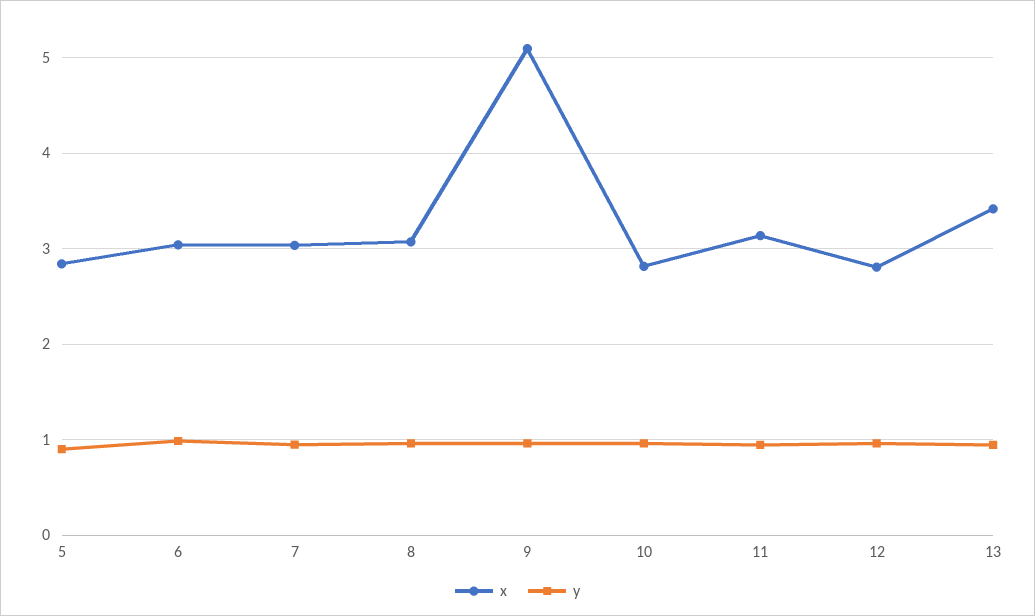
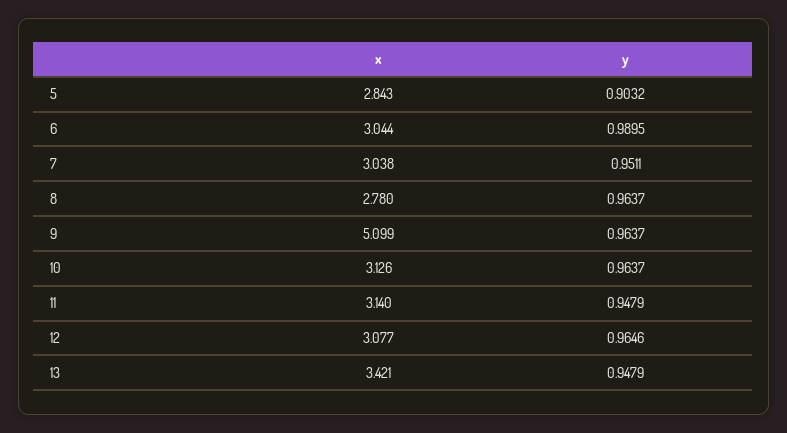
x, 8: 3.1 -> 2.78
x, 10: 2.8 -> 3.126
x, 12: 2.8 -> 3.077

